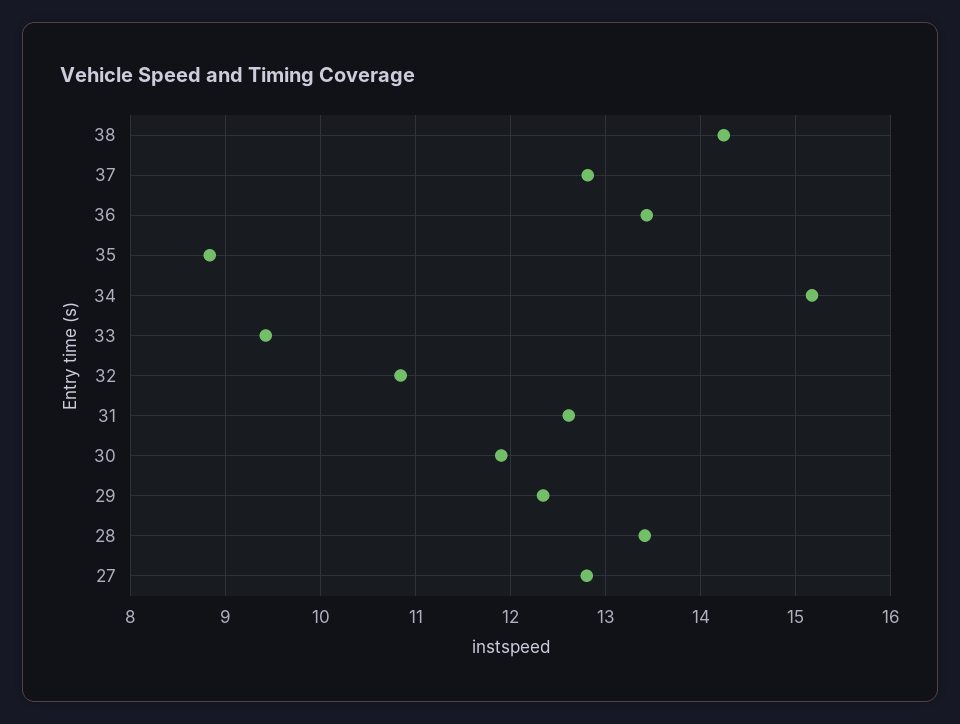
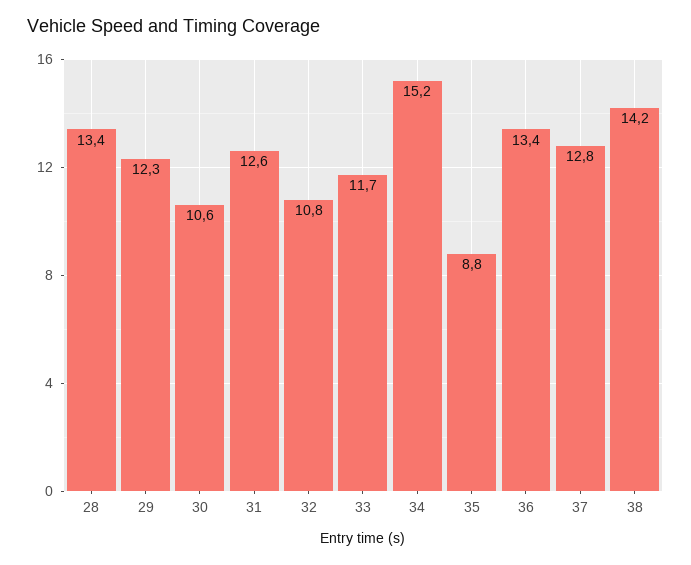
33: 9.4 -> 11.7
30: 11.9 -> 10.6
27: 12.8 -> none

